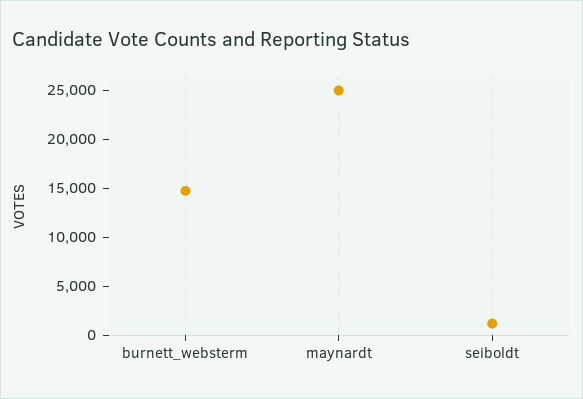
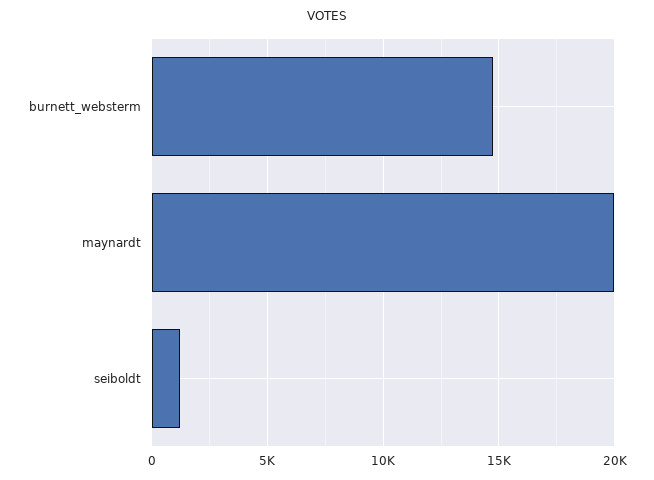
maynardt: 25000 -> 20000

